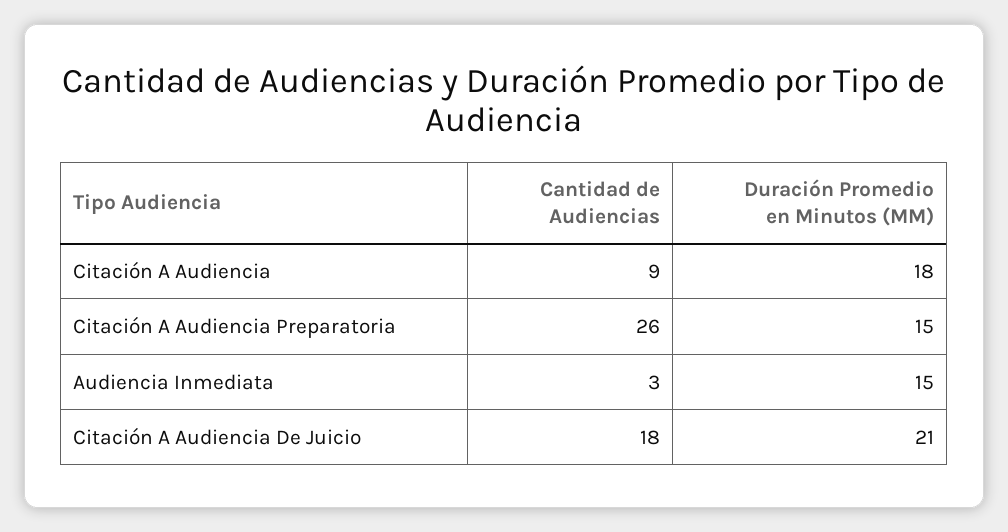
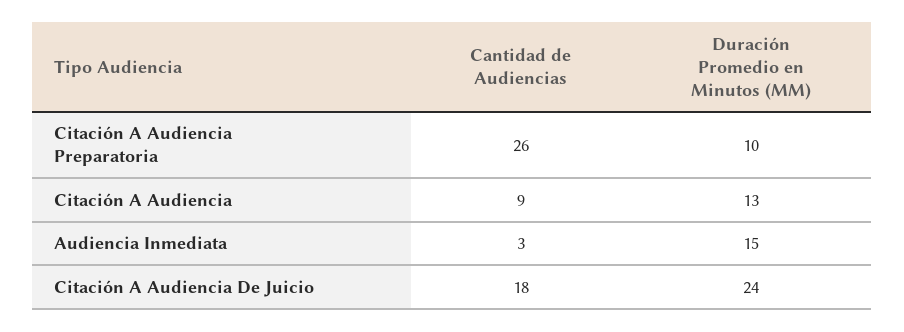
Duración Promedio en Minutos (MM), Citación A Audiencia: 18 -> 13
Duración Promedio en Minutos (MM), Citación A Audiencia Preparatoria: 15 -> 10
Duración Promedio en Minutos (MM), Citación A Audiencia De Juicio: 21 -> 24

